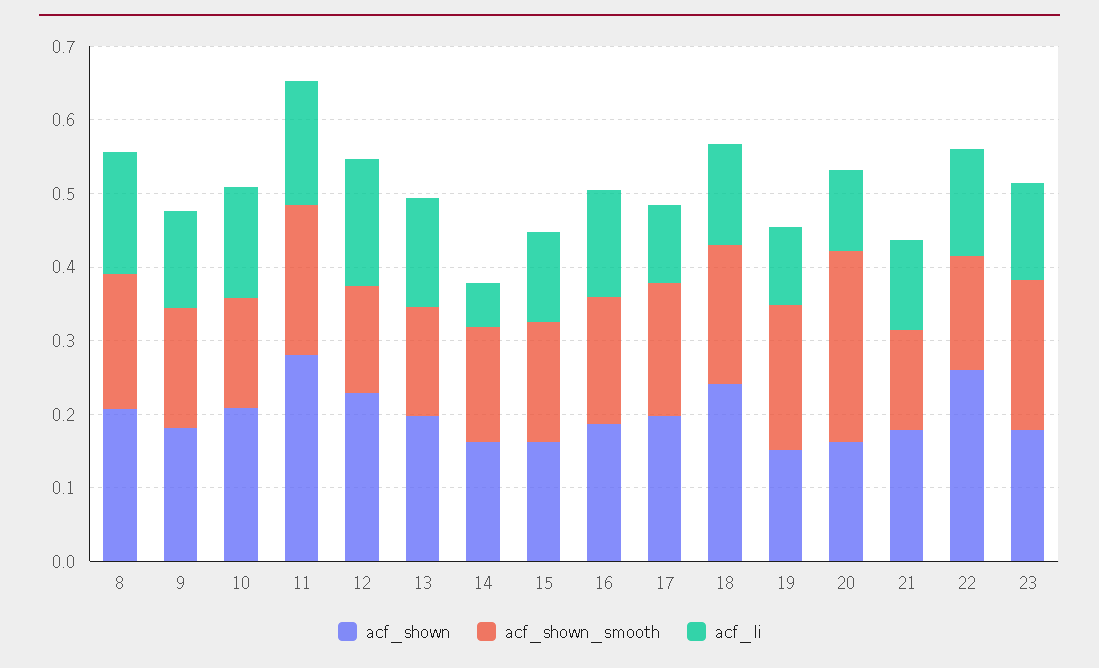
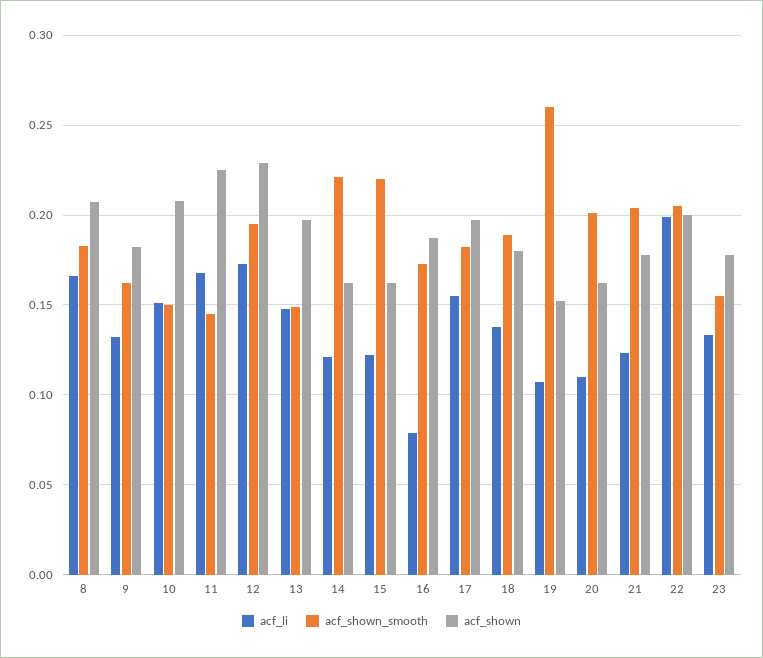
acf_shown, 11: 0.28 -> 0.225
acf_shown_smooth, 11: 0.2 -> 0.145
acf_shown_smooth, 12: 0.14 -> 0.195
acf_shown_smooth, 14: 0.16 -> 0.22
acf_li, 14: 0.06 -> 0.12
acf_shown_smooth, 15: 0.16 -> 0.22
acf_li, 16: 0.14 -> 0.08
acf_li, 17: 0.1 -> 0.155
acf_shown, 18: 0.24 -> 0.18
acf_shown_smooth, 19: 0.2 -> 0.26
acf_shown_smooth, 20: 0.26 -> 0.2
acf_shown_smooth, 21: 0.14 -> 0.205
acf_shown, 22: 0.26 -> 0.2
acf_shown_smooth, 22: 0.16 -> 0.205
acf_li, 22: 0.14 -> 0.2
acf_shown_smooth, 23: 0.2 -> 0.155

